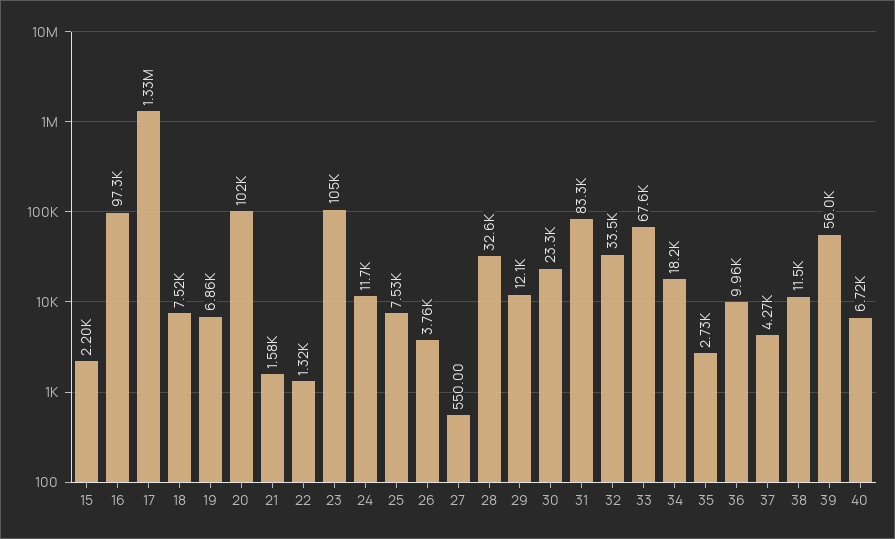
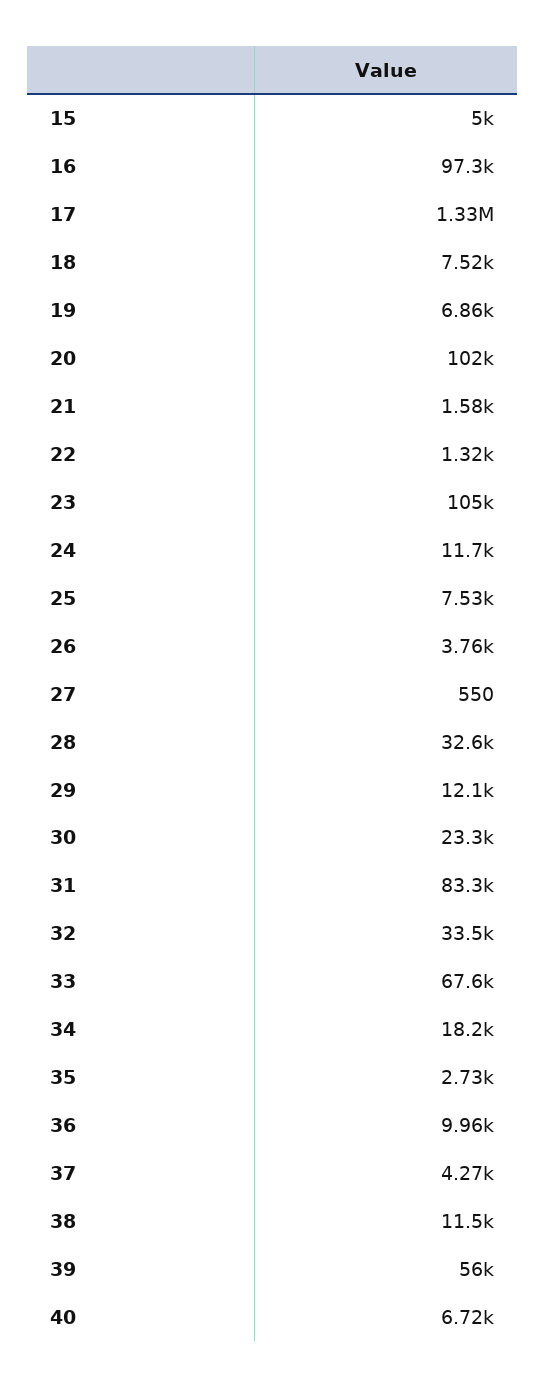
15: 2200 -> 5000

